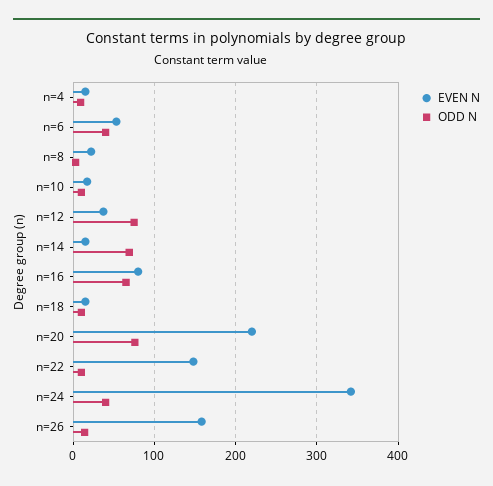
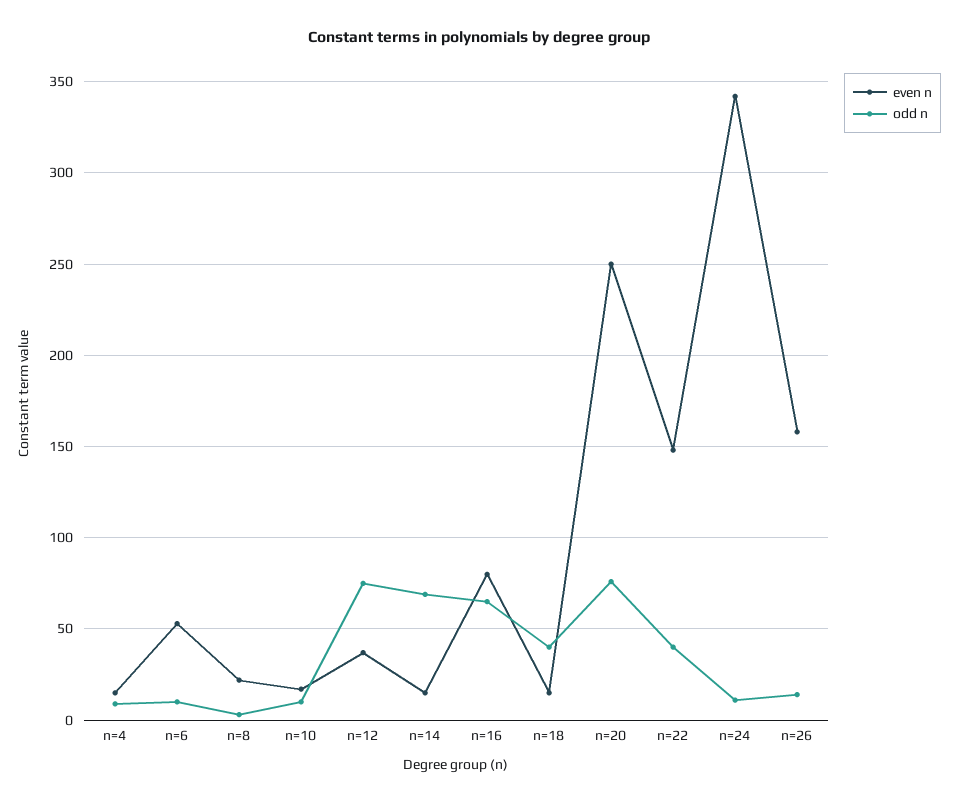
ODD N, n=6: 40 -> 10
ODD N, n=18: 10 -> 40
EVEN N, n=20: 220 -> 250
ODD N, n=22: 10 -> 40
ODD N, n=24: 40 -> 10

